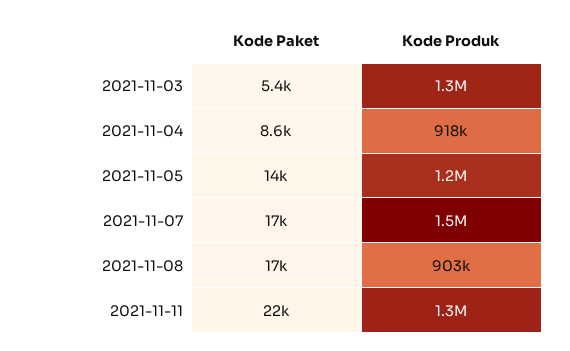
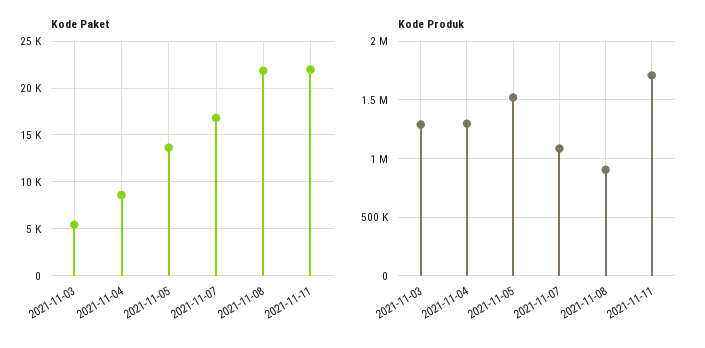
Kode Produk, 2021-11-04: 918000 -> 1300000
Kode Produk, 2021-11-05: 1200000 -> 1500000
Kode Produk, 2021-11-07: 1500000 -> 1100000
Kode Paket, 2021-11-08: 17000 -> 22000
Kode Produk, 2021-11-11: 1300000 -> 1700000

